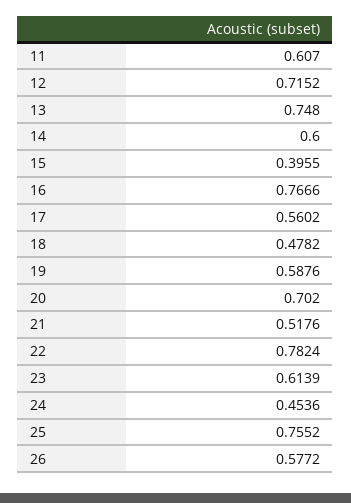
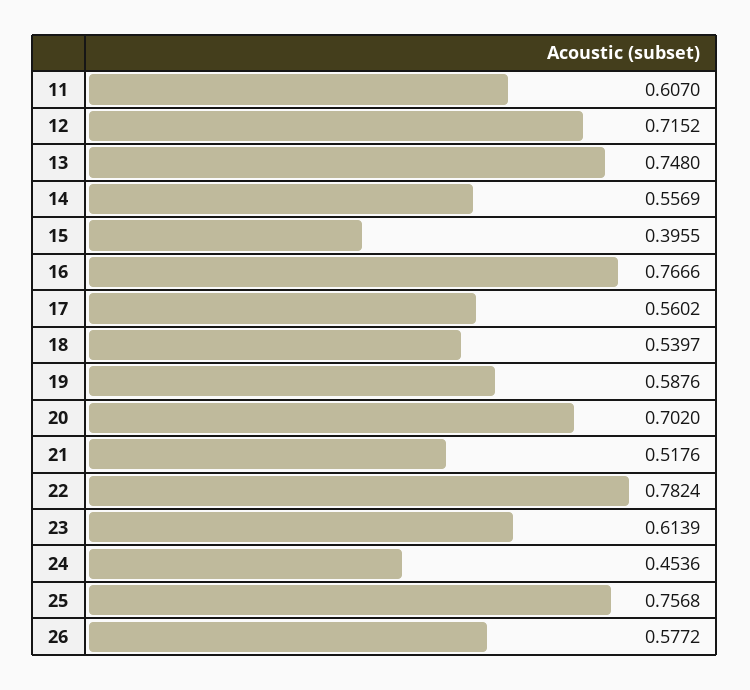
14: 0.6 -> 0.5569
18: 0.4782 -> 0.5397
25: 0.7552 -> 0.7568

